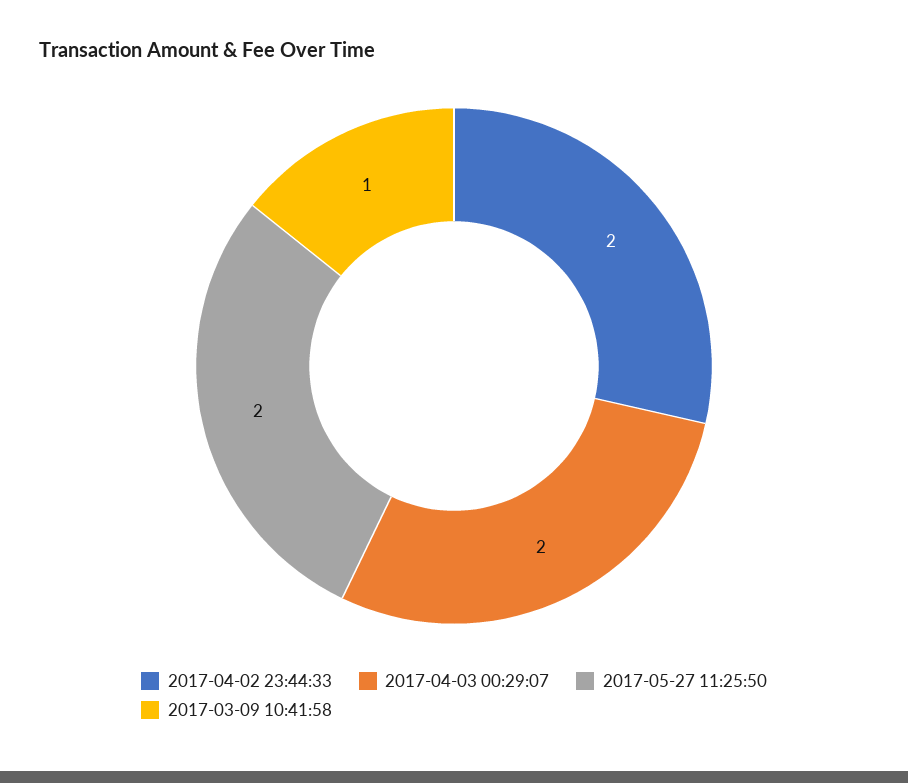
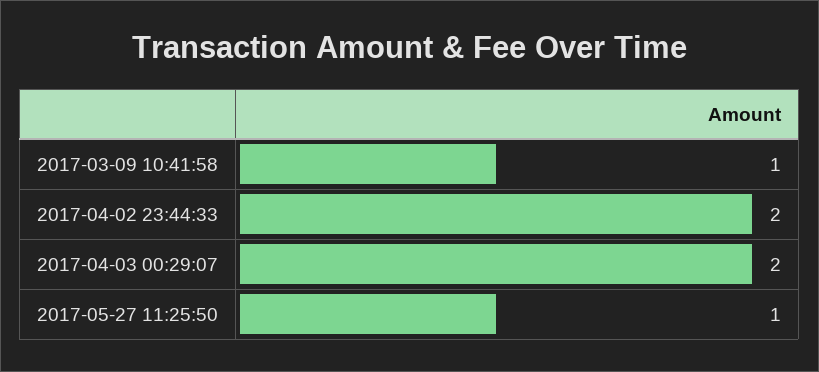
2017-05-27 11:25:50: 2 -> 1

